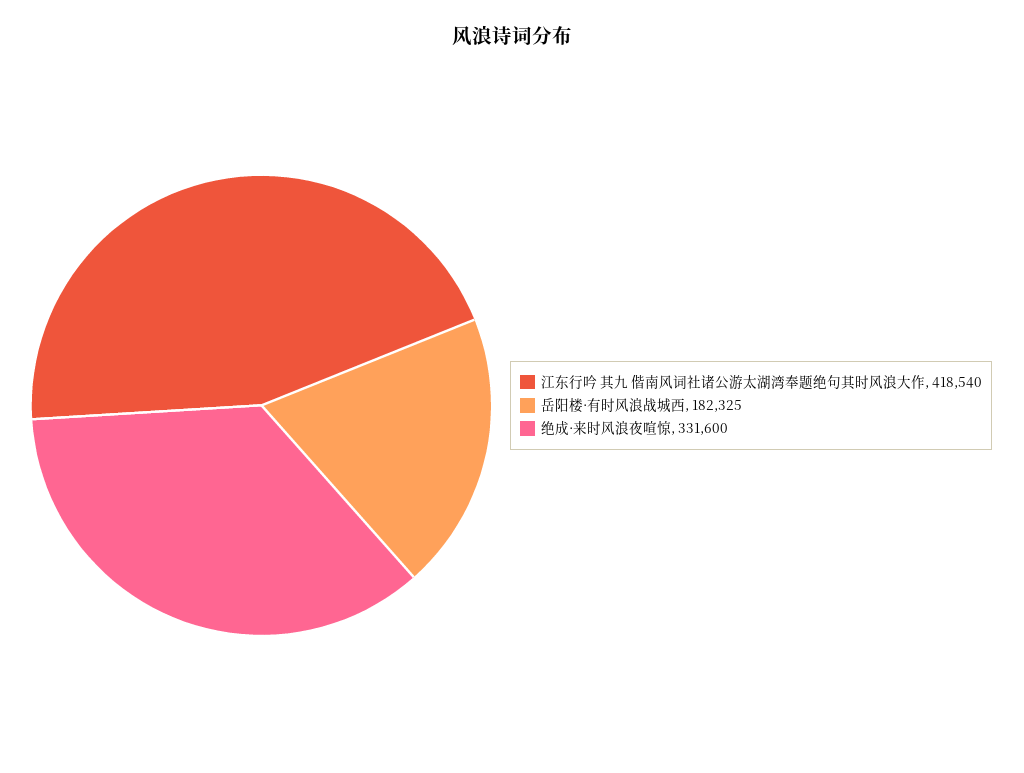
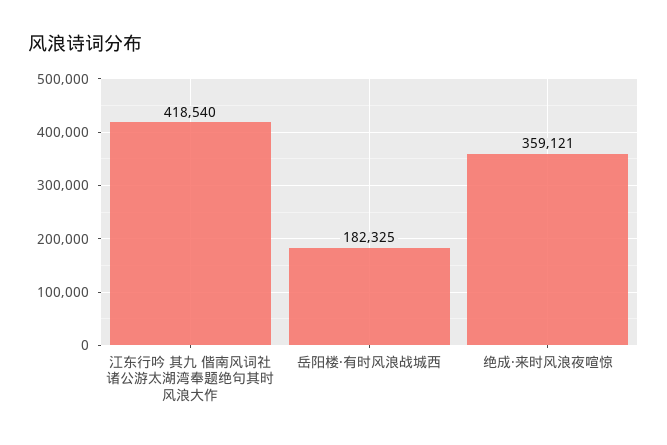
绝成·来时风浪夜喧惊: 331600 -> 359121

